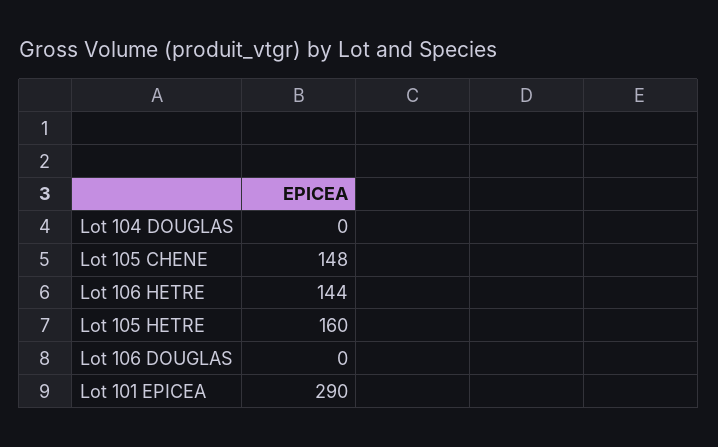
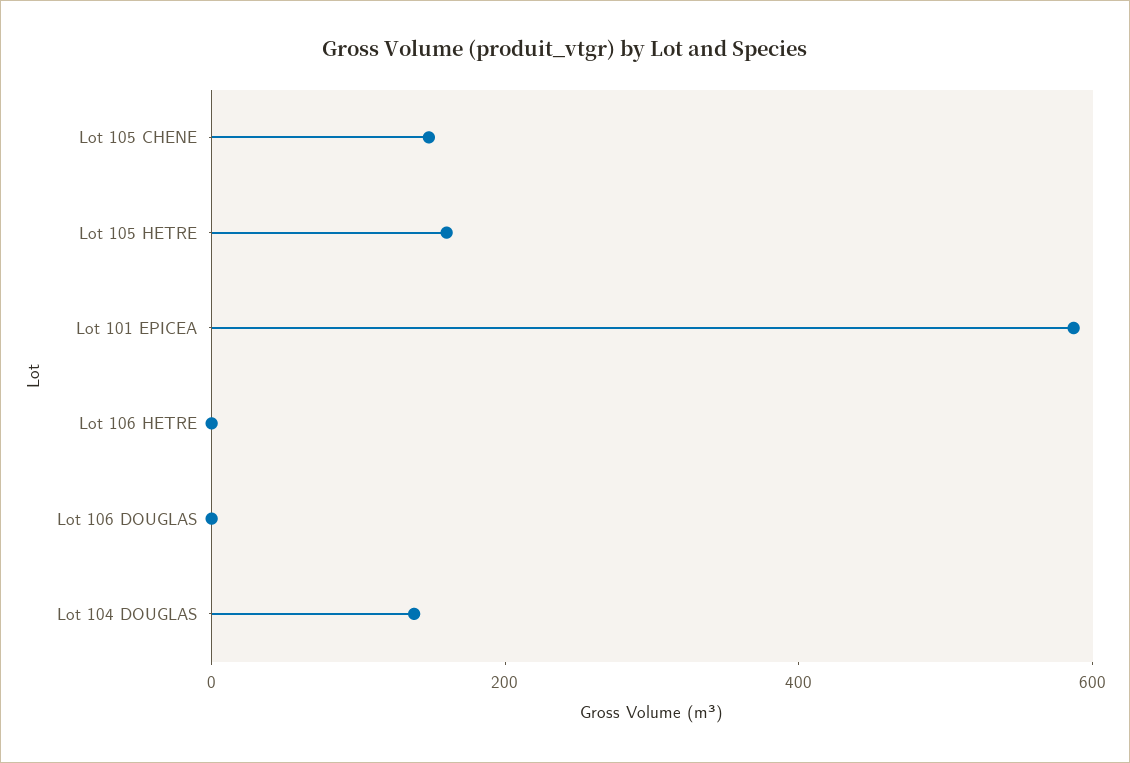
Lot 104 DOUGLAS: 0 -> 150
Lot 106 HETRE: 144 -> 0
Lot 101 EPICEA: 290 -> 600

